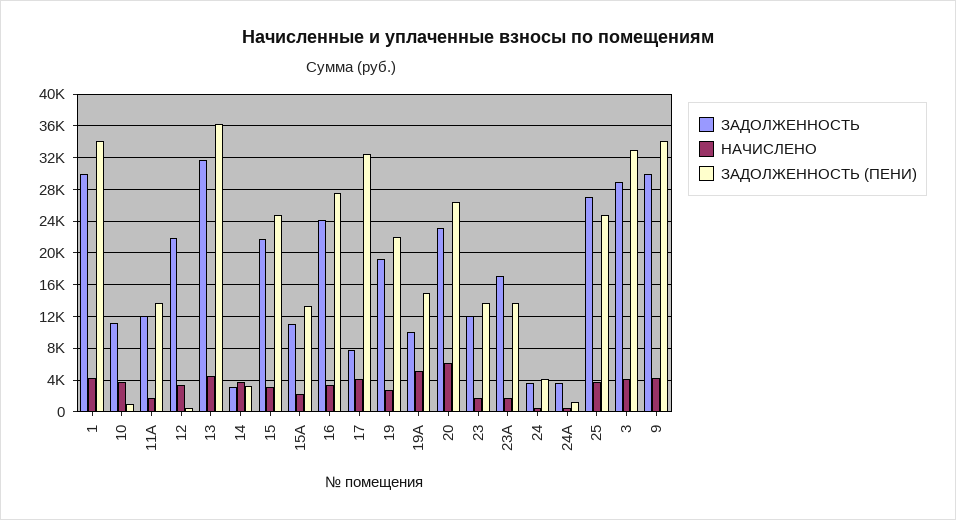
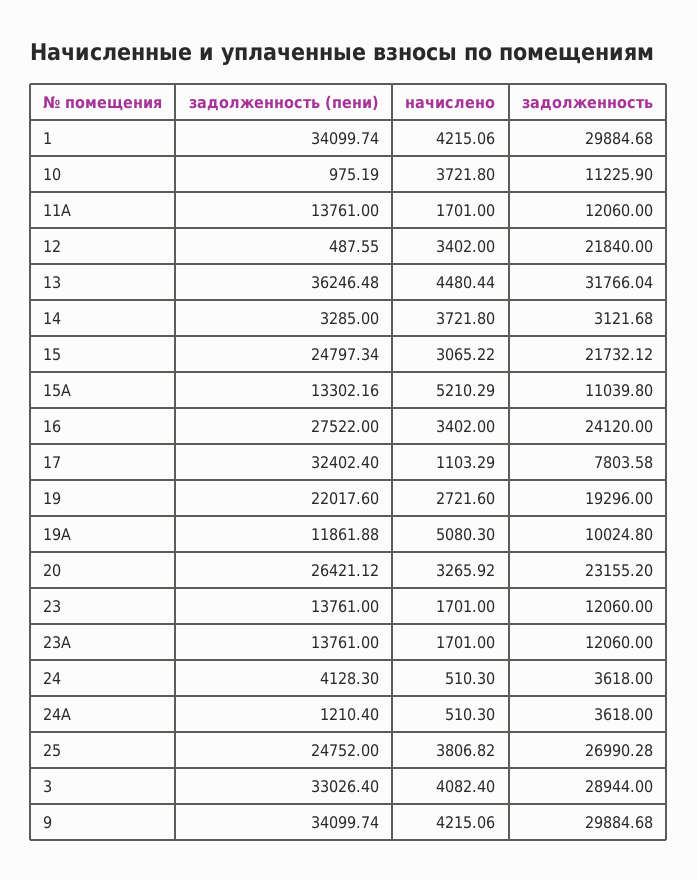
НАЧИСЛЕНО, 15А: 2000 -> 5210.29
НАЧИСЛЕНО, 17: 4000 -> 1103.29
ЗАДОЛЖЕННОСТЬ (ПЕНИ), 19А: 15000 -> 11861.88
НАЧИСЛЕНО, 20: 6000 -> 3265.92
ЗАДОЛЖЕННОСТЬ, 23А: 17000 -> 12060

